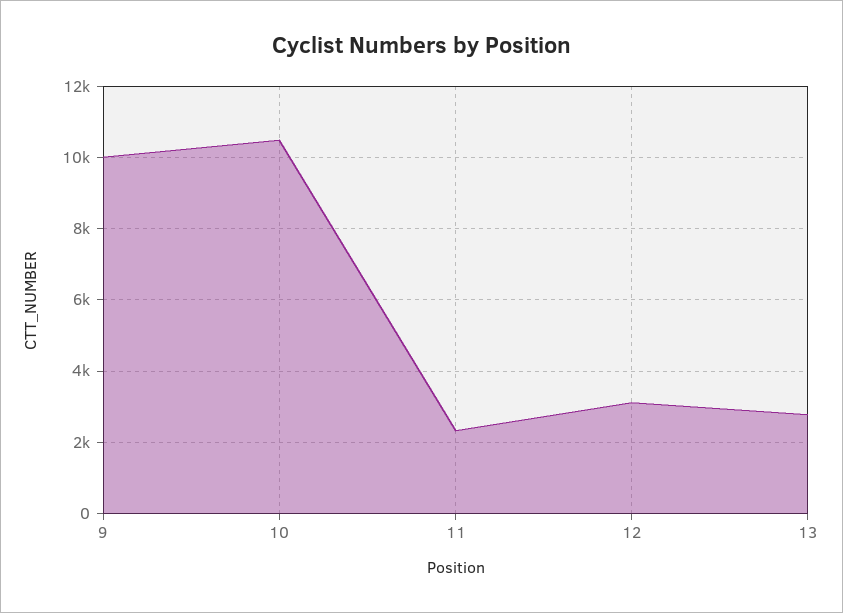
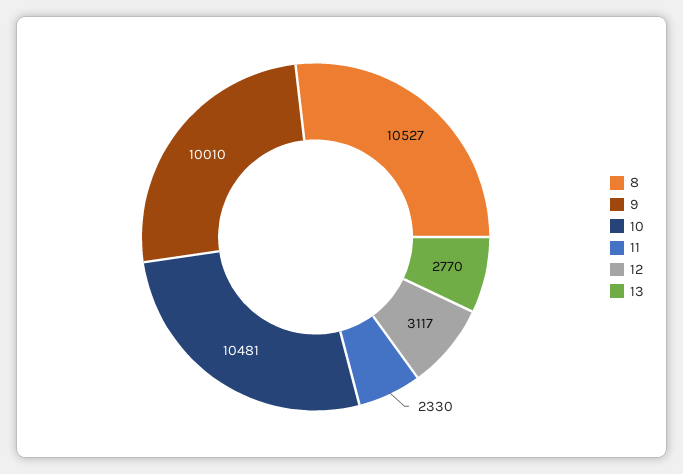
8: none -> 10527

